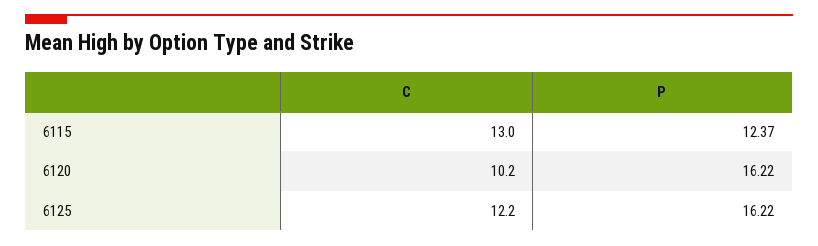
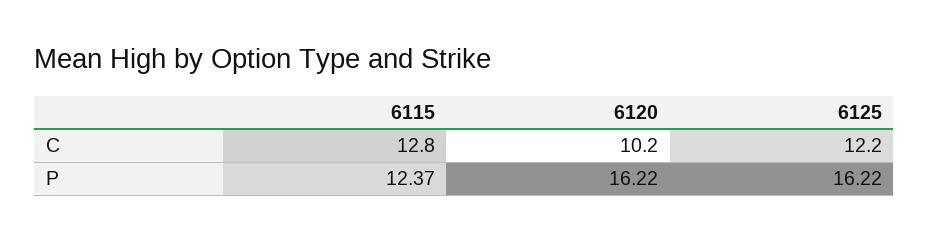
C, 6115: 13 -> 12.8

